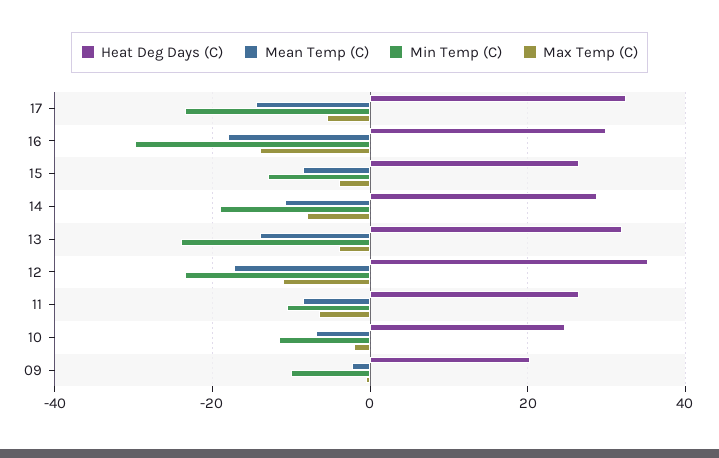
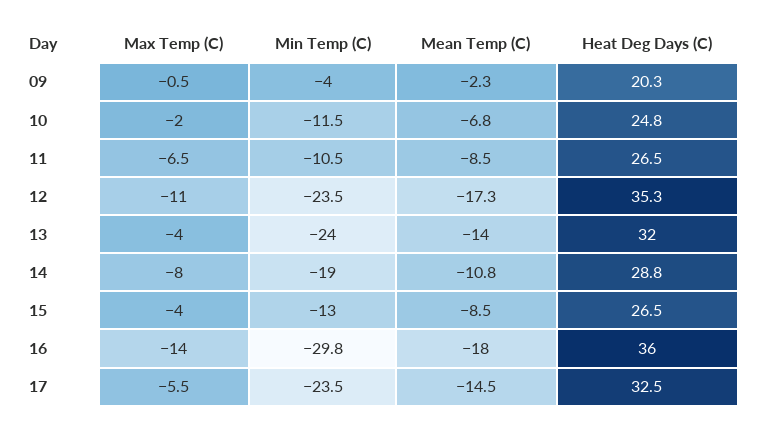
Heat Deg Days (C), 16: 30 -> 36
Min Temp (C), 09: -10 -> -4

